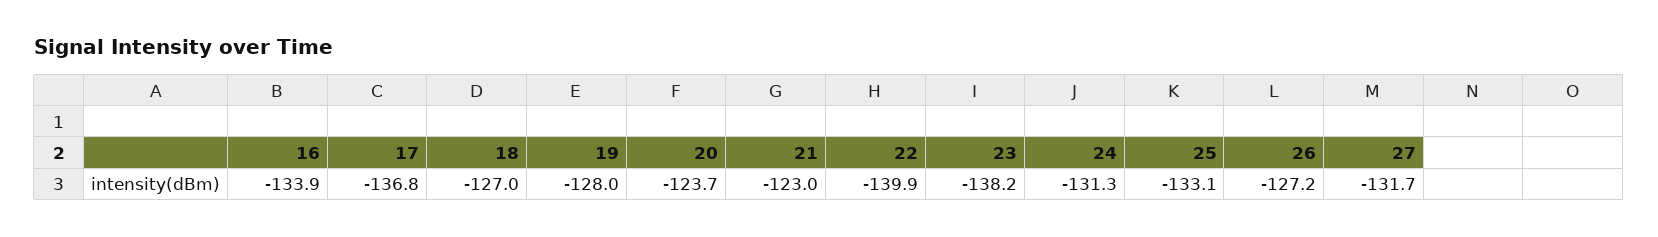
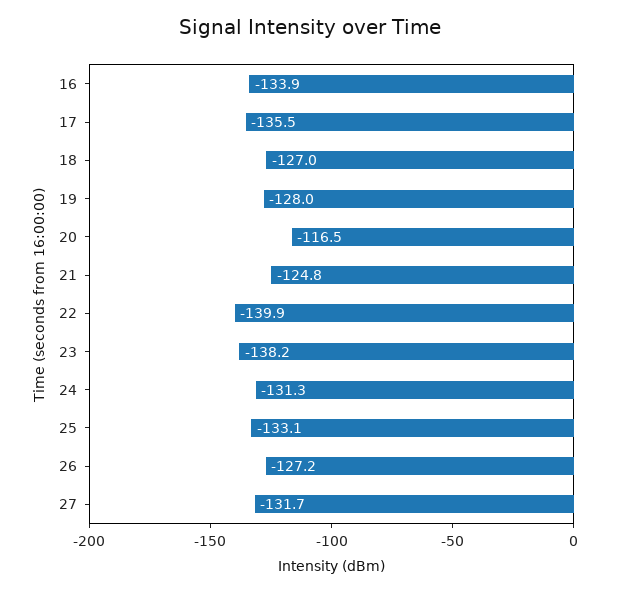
17: -136.8 -> -135.5
20: -123.7 -> -116.5
21: -123 -> -124.8

